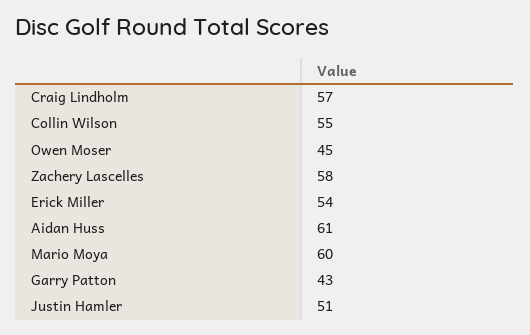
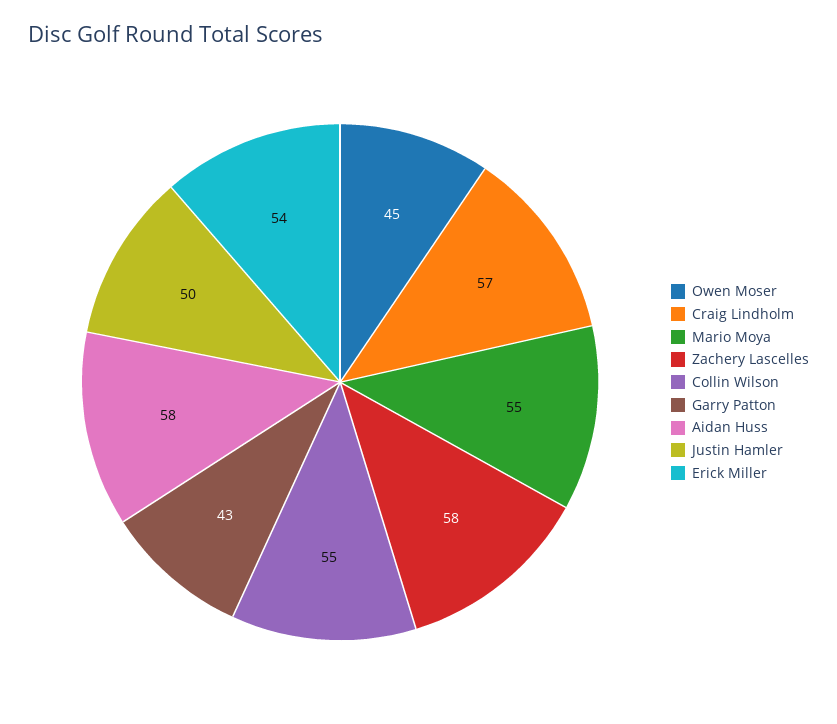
Aidan Huss: 61 -> 58
Mario Moya: 60 -> 55
Justin Hamler: 51 -> 50

